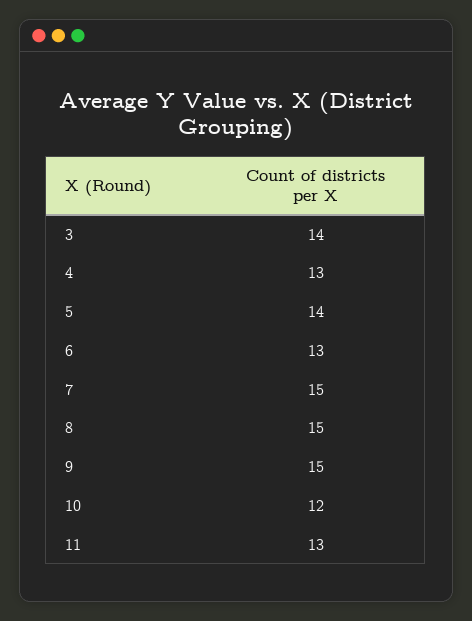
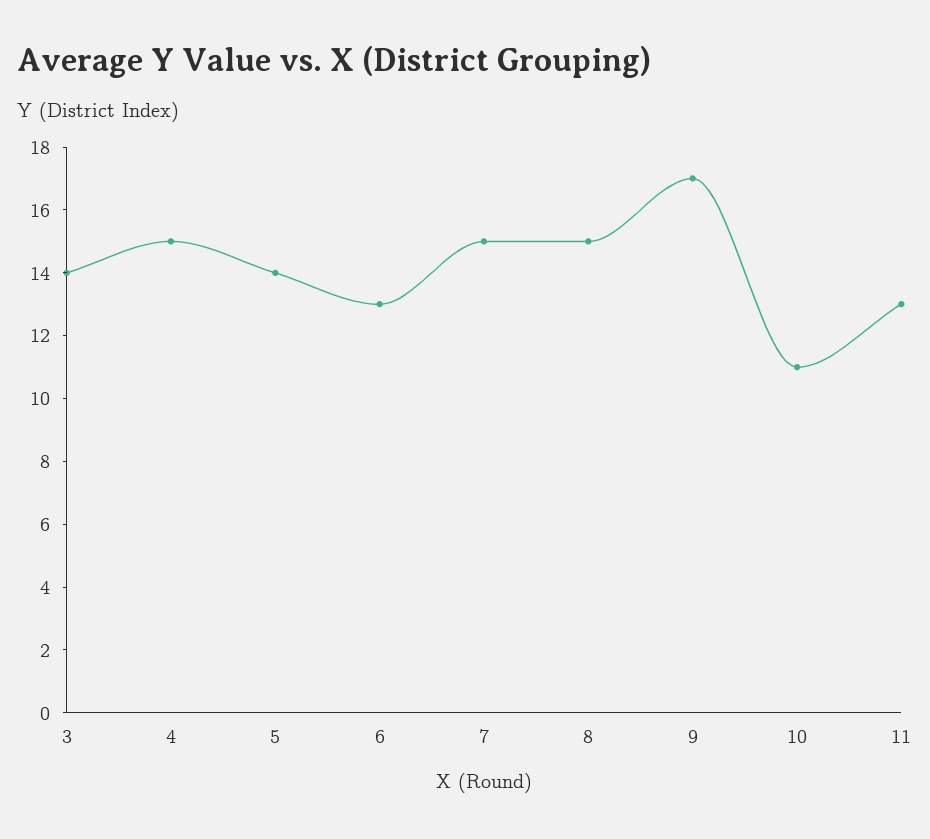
4: 13 -> 15
9: 15 -> 17
10: 12 -> 11

